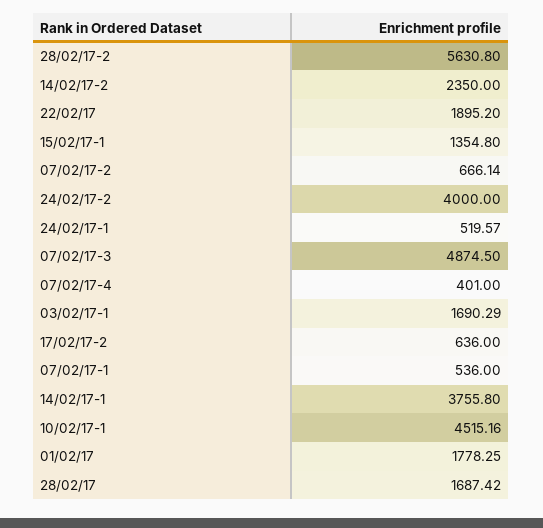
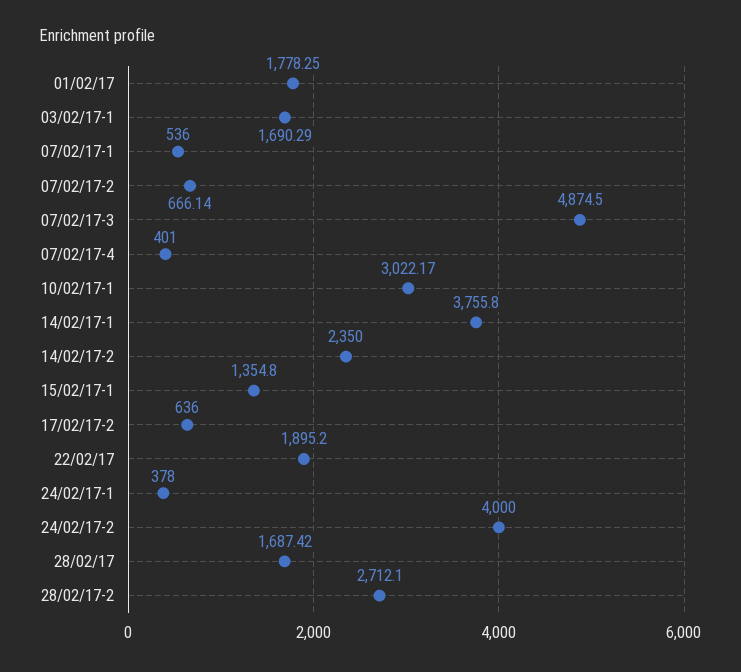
28/02/17-2: 5630.8 -> 2712.1
24/02/17-1: 519.57 -> 378
10/02/17-1: 4515.16 -> 3022.17

